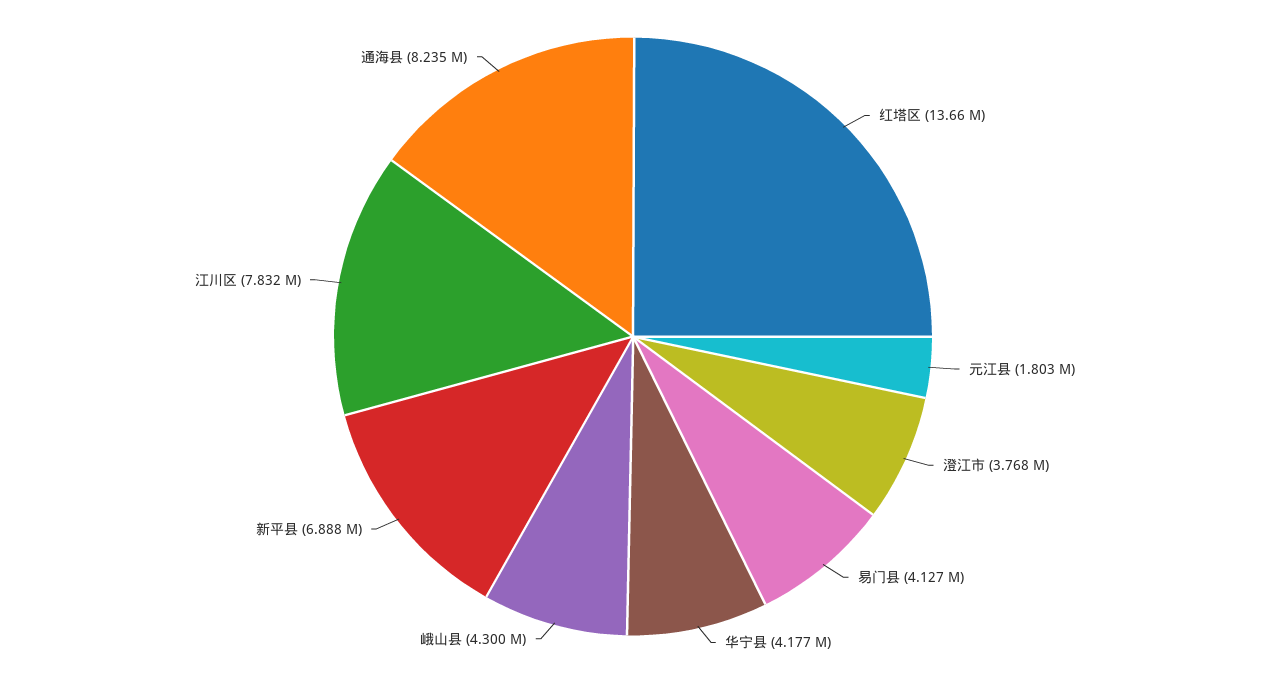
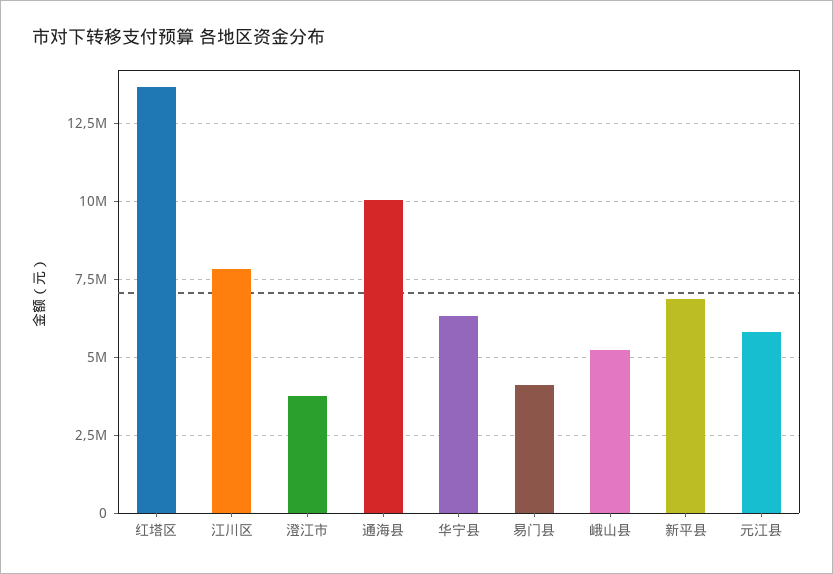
元江县: 1803000 -> 5750000
华宁县: 4177000 -> 6250000
峨山县: 4300000 -> 5250000
通海县: 8235000 -> 10000000

